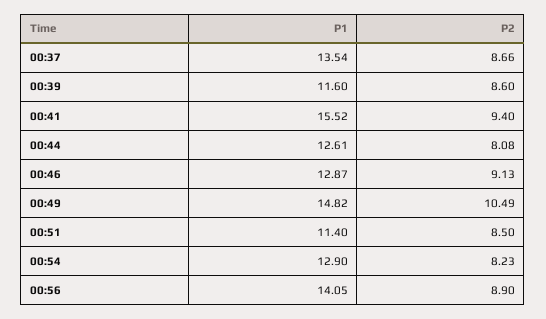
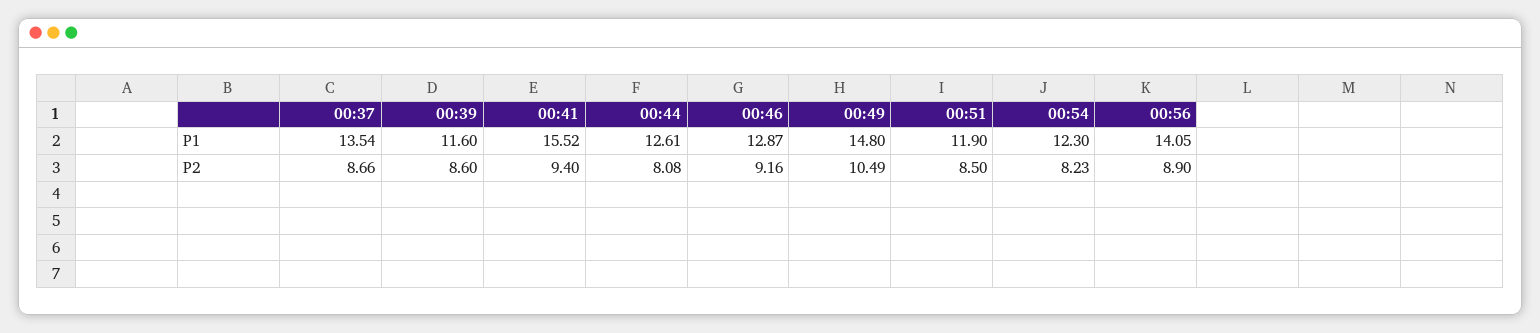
P2, 00:46: 9.13 -> 9.16
P1, 00:49: 14.82 -> 14.8
P1, 00:51: 11.4 -> 11.9
P1, 00:54: 12.9 -> 12.3

